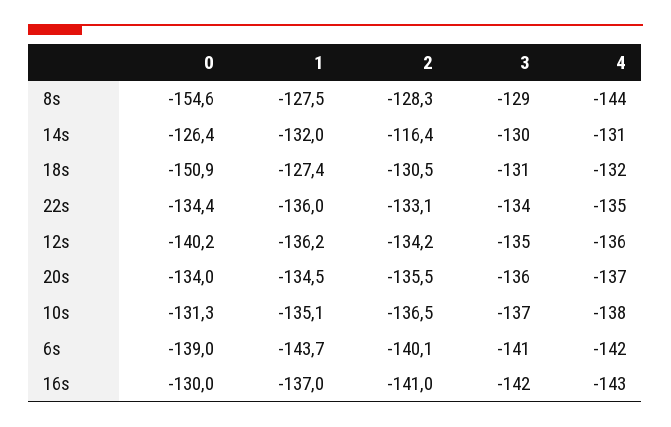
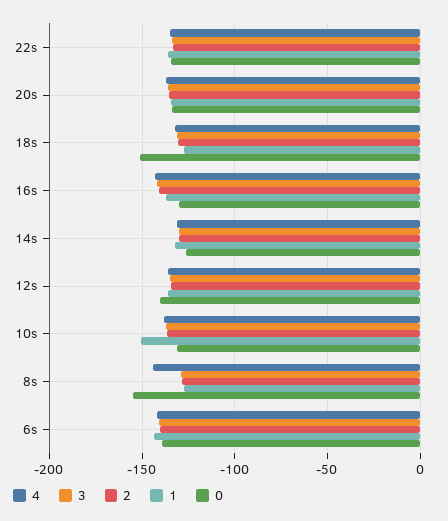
2, 14s: -116.4 -> -130
1, 10s: -135.1 -> -150

